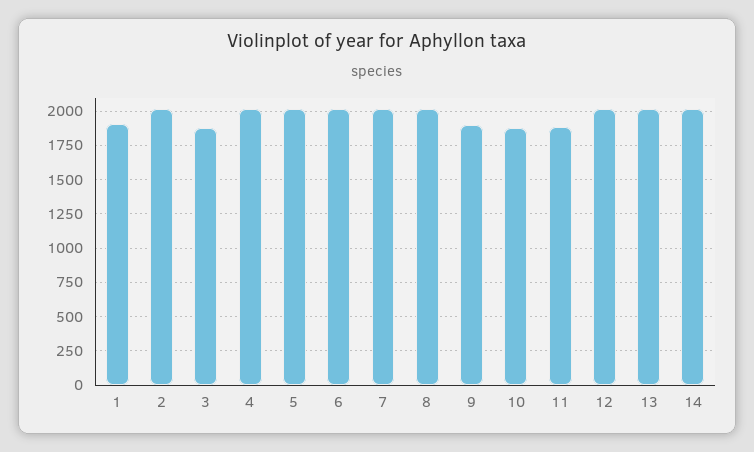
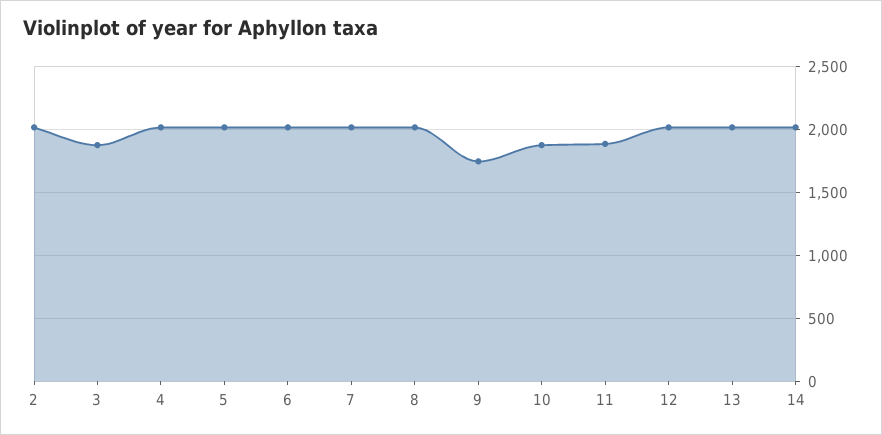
1: 1900 -> none
9: 1900 -> 1750

